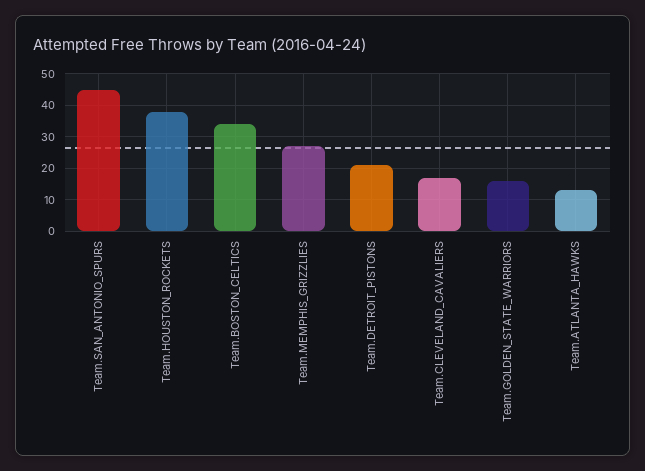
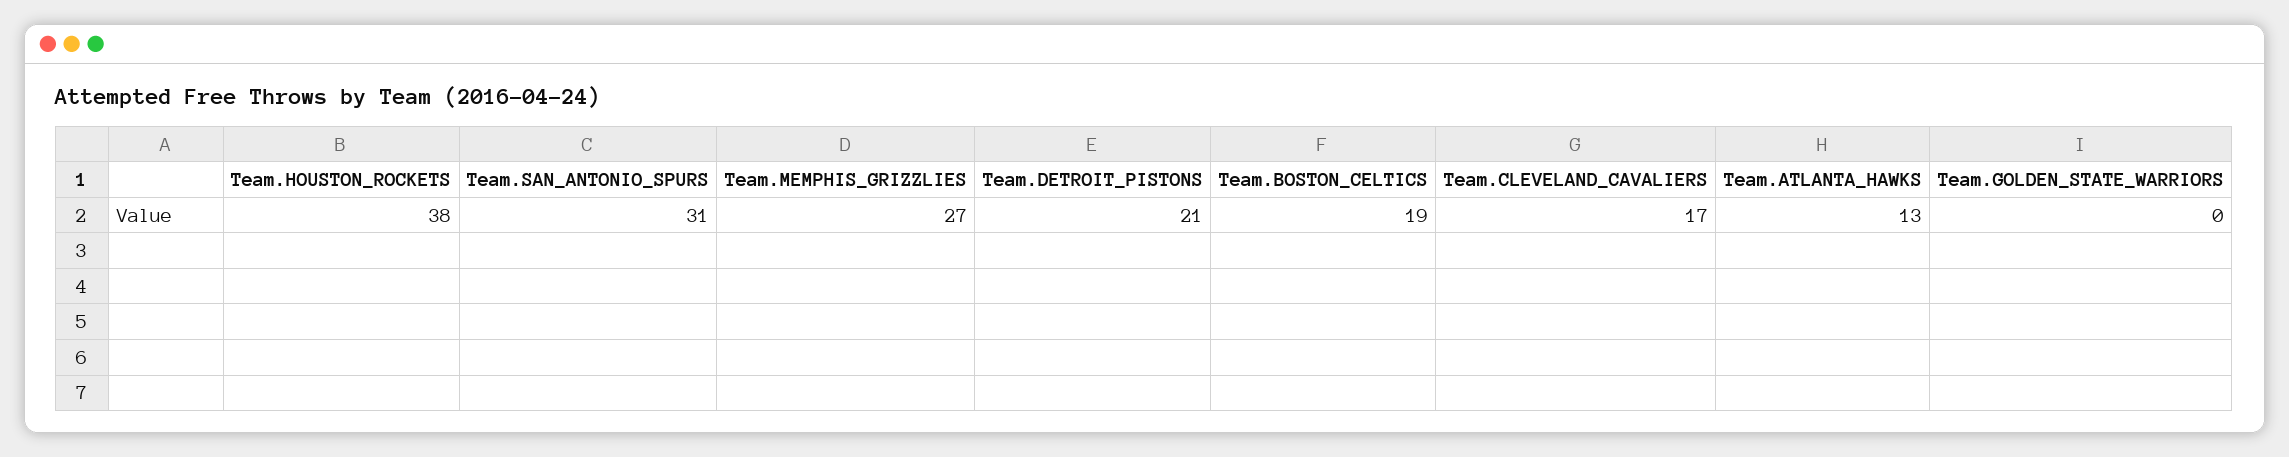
Team.SAN_ANTONIO_SPURS: 45 -> 31
Team.BOSTON_CELTICS: 35 -> 19
Team.GOLDEN_STATE_WARRIORS: 15 -> 0

